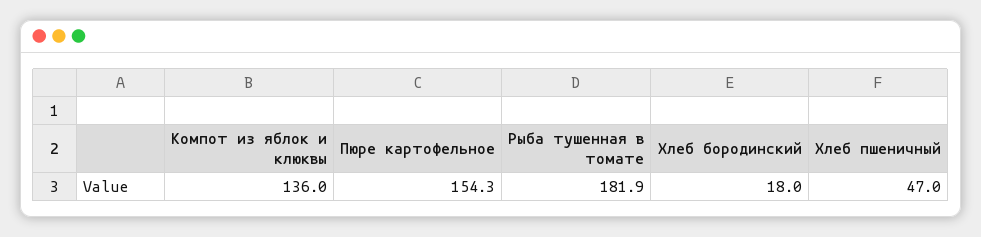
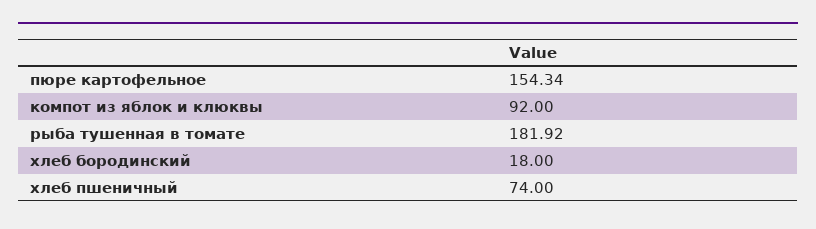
Компот из яблок и клюквы: 136 -> 92
Хлеб пшеничный: 47 -> 74

